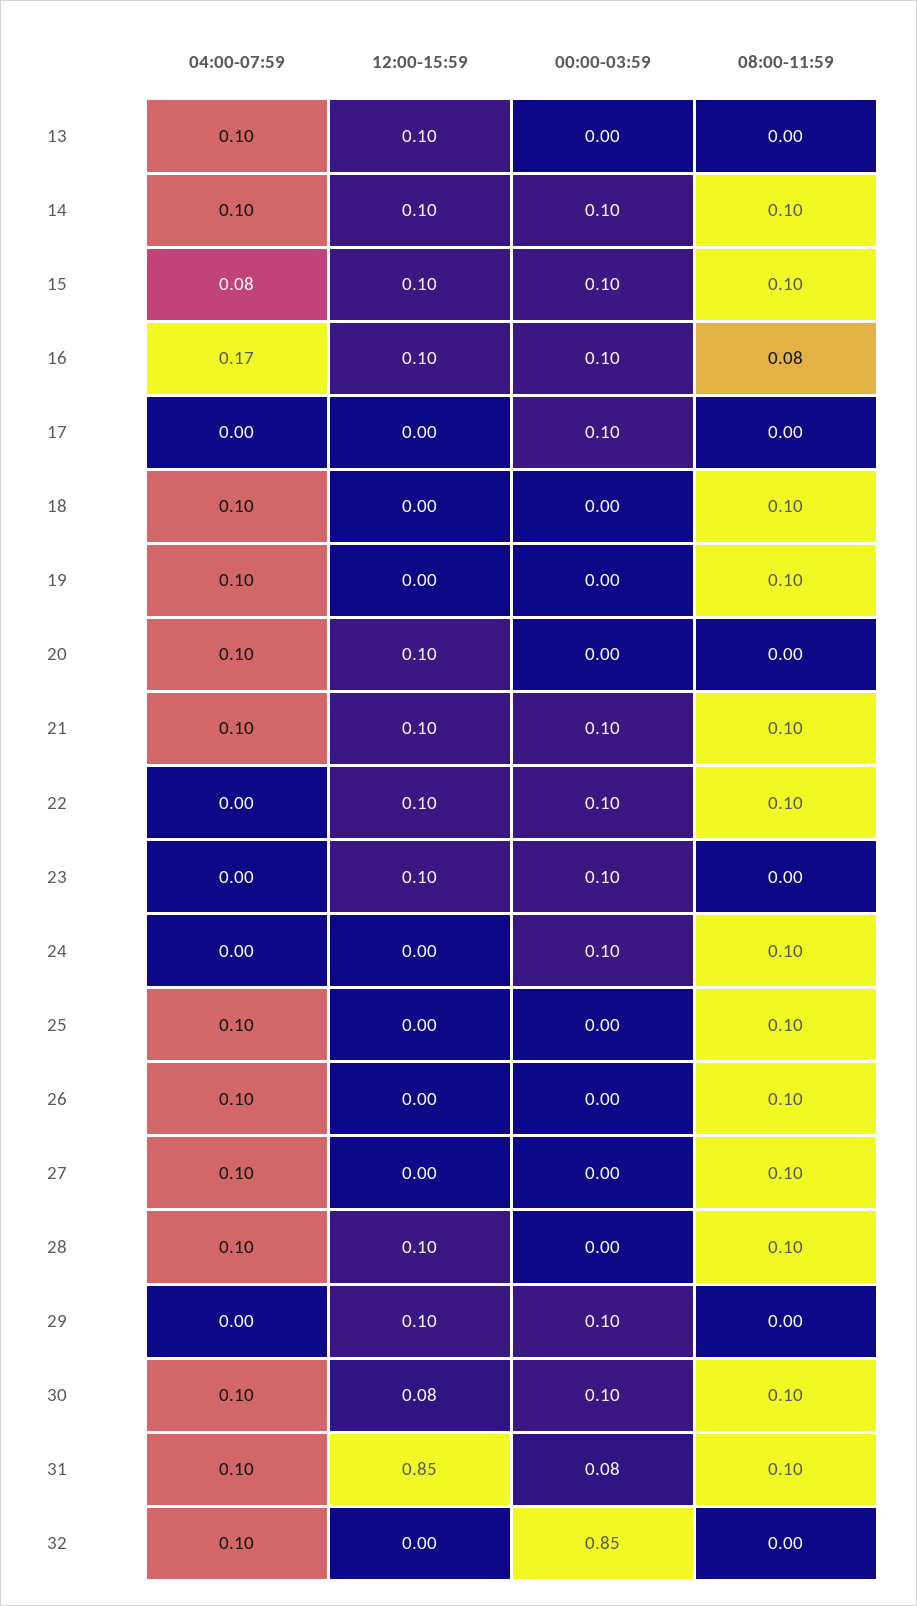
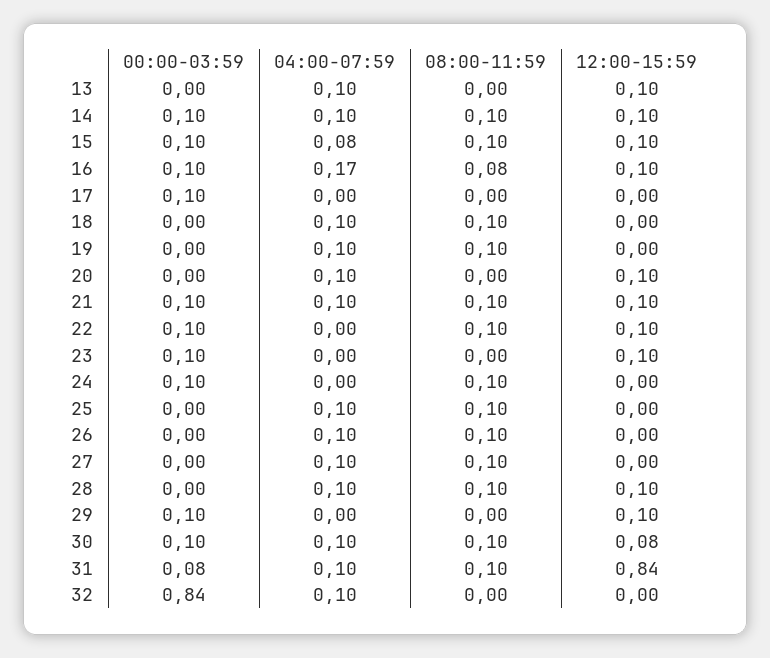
12:00-15:59, 31: 0.85 -> 0.84
00:00-03:59, 32: 0.85 -> 0.84

